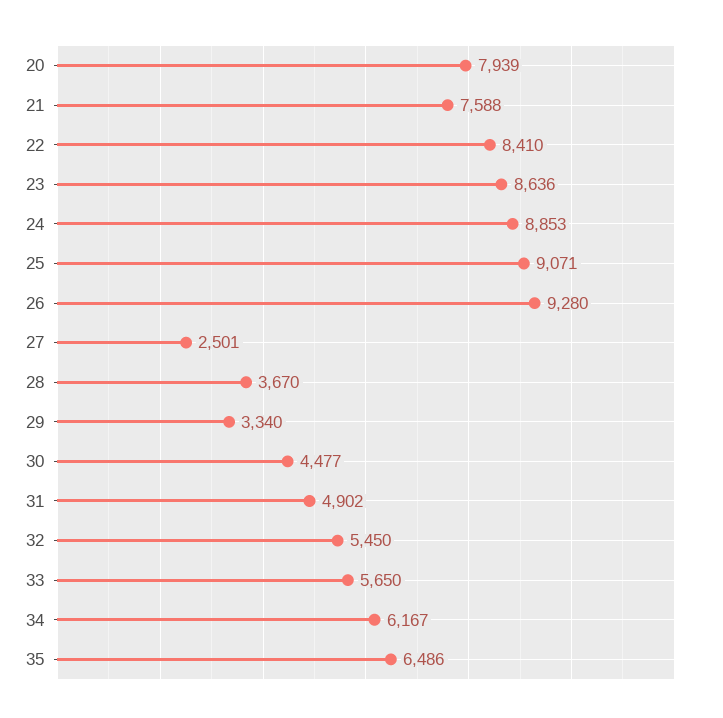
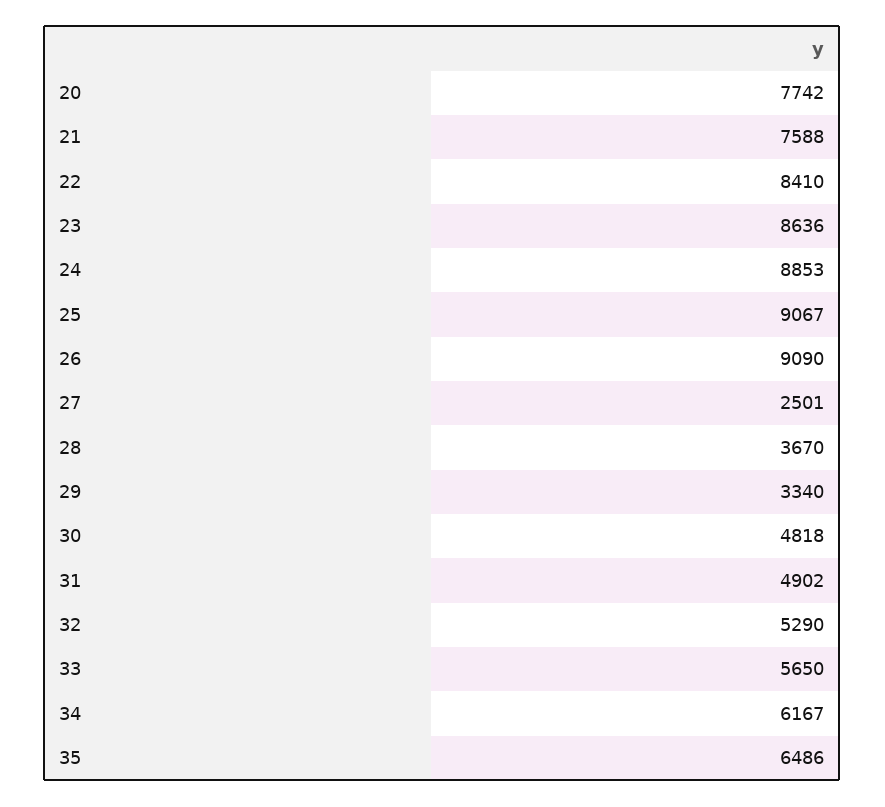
20: 7939 -> 7742
25: 9071 -> 9067
26: 9280 -> 9090
30: 4477 -> 4818
32: 5450 -> 5290

